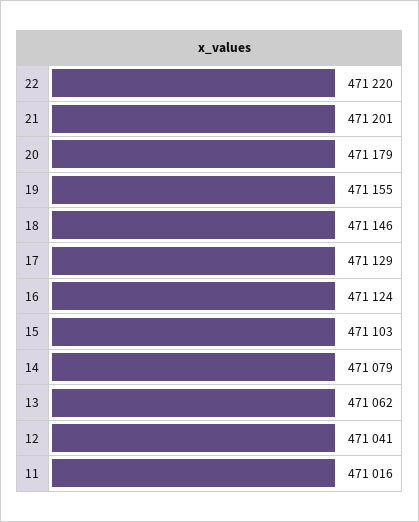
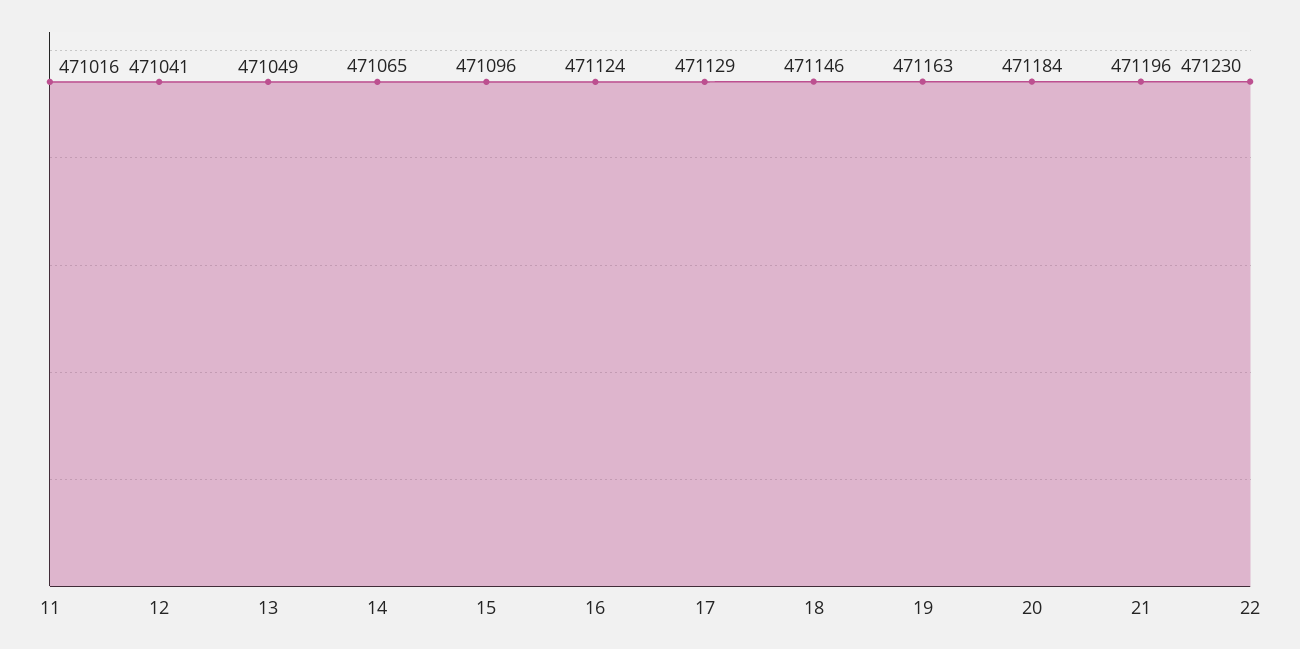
22: 471220 -> 471230
21: 471201 -> 471196
20: 471179 -> 471184
19: 471155 -> 471163
15: 471103 -> 471096
14: 471079 -> 471065
13: 471062 -> 471049

